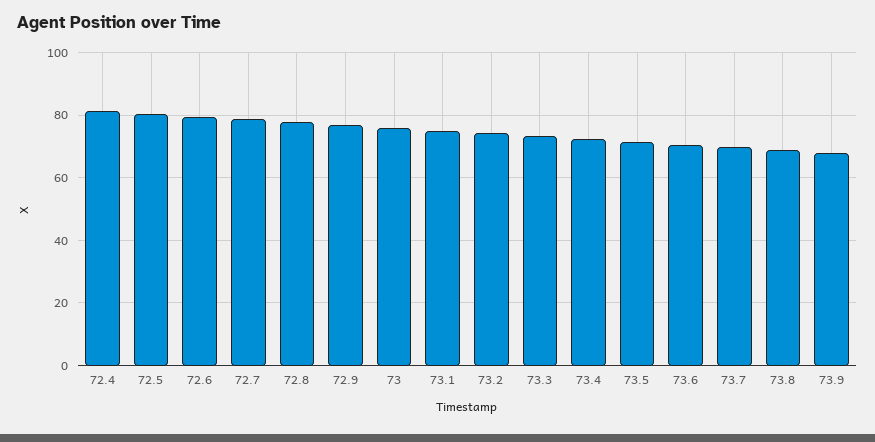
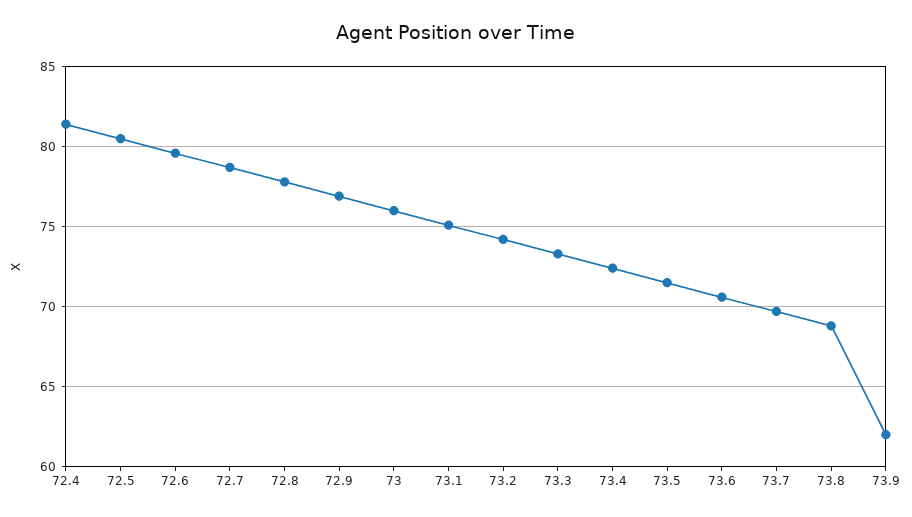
73.9: 68 -> 62

